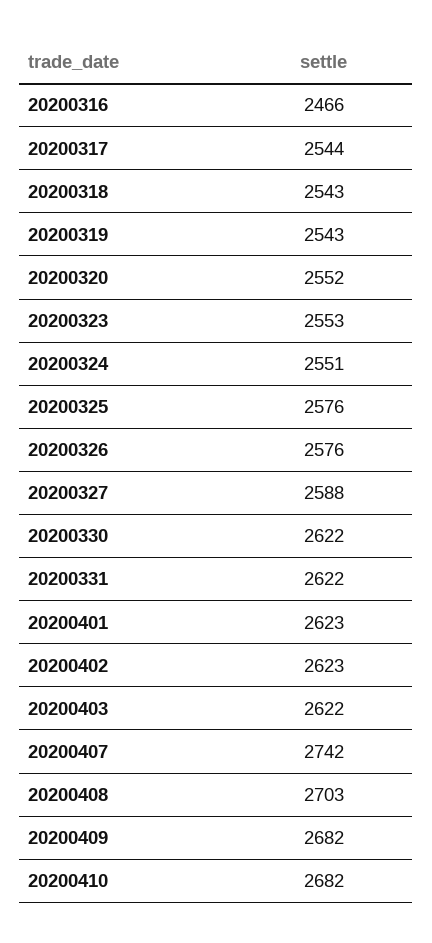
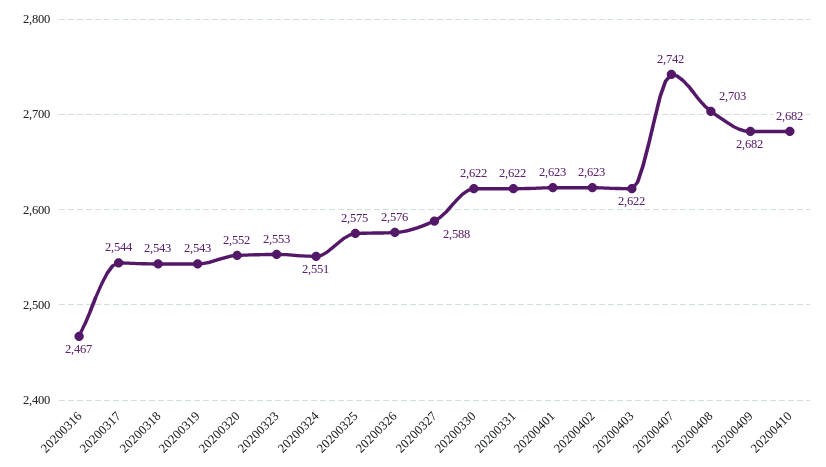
20200316: 2466 -> 2467
20200325: 2576 -> 2575

